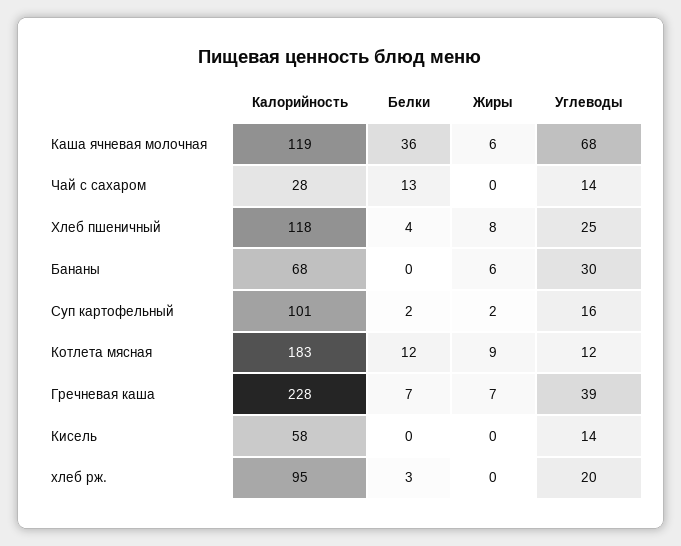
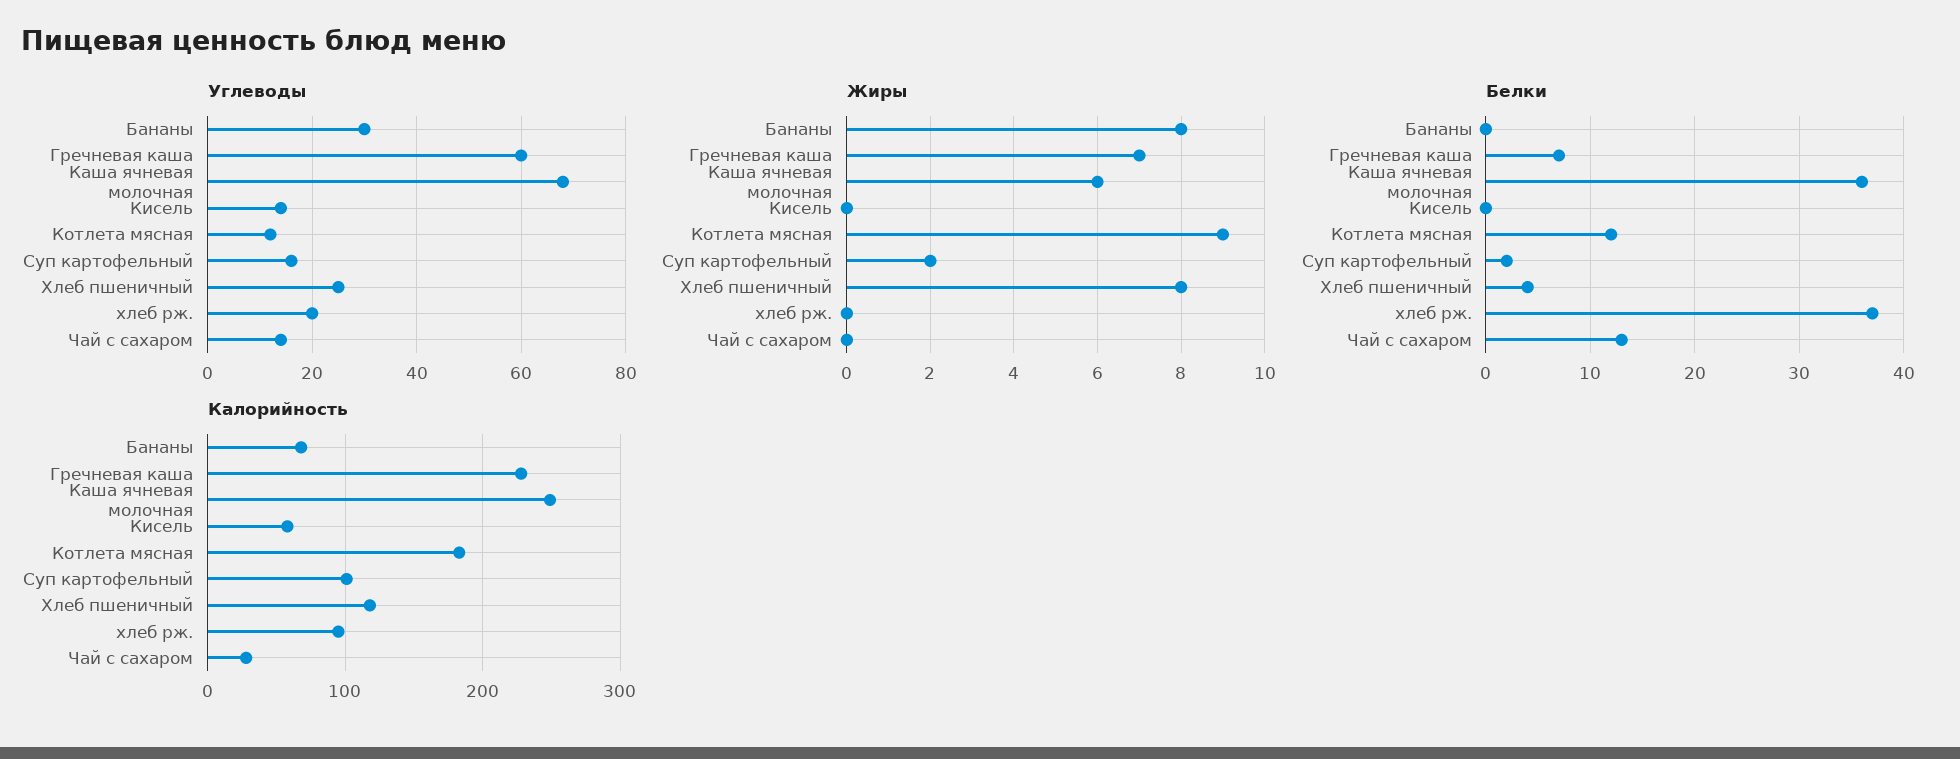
Калорийность, Каша ячневая молочная: 119 -> 250
Жиры, Бананы: 6 -> 8
Углеводы, Гречневая каша: 39 -> 60
Белки, хлеб рж.: 3 -> 37

